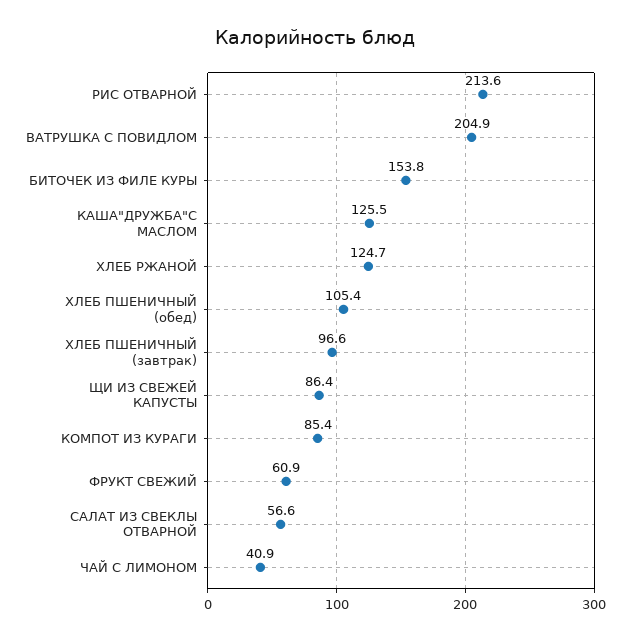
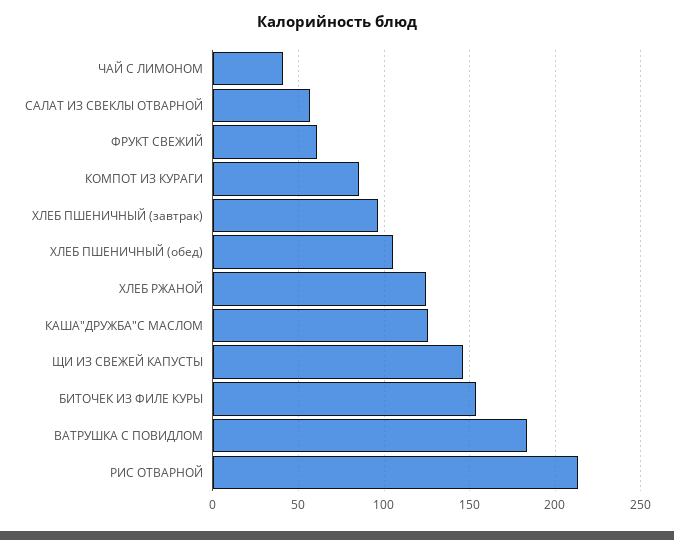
ВАТРУШКА С ПОВИДЛОМ: 204.9 -> 185
ЩИ ИЗ СВЕЖЕЙ КАПУСТЫ: 86.4 -> 145

